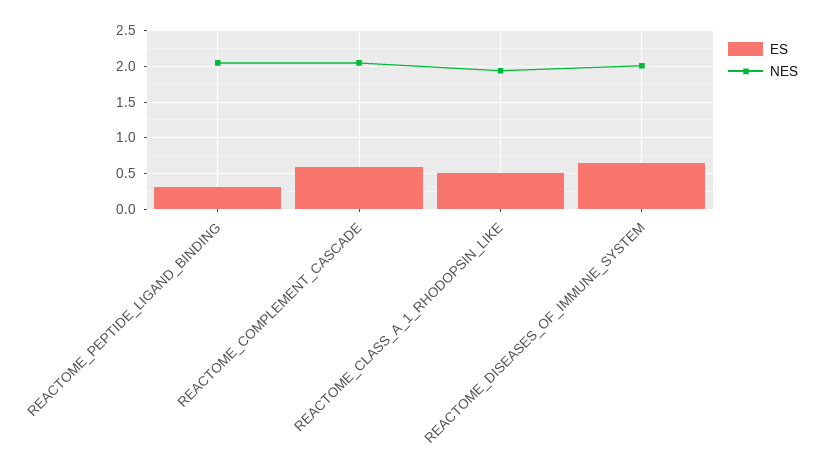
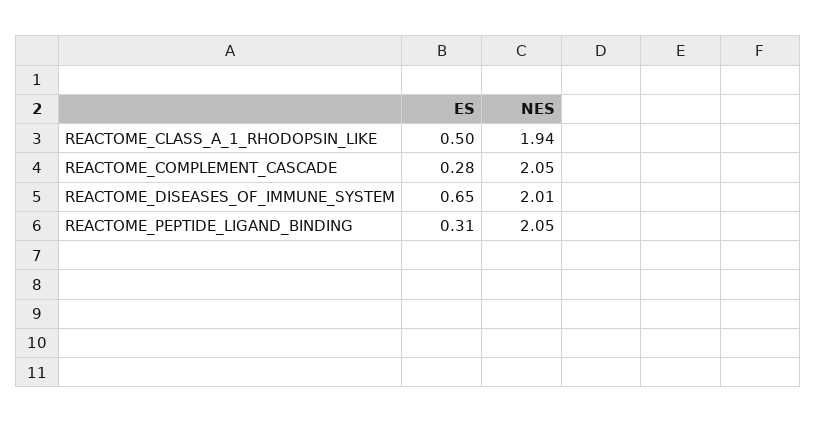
ES, REACTOME_COMPLEMENT_CASCADE: 0.6 -> 0.28

